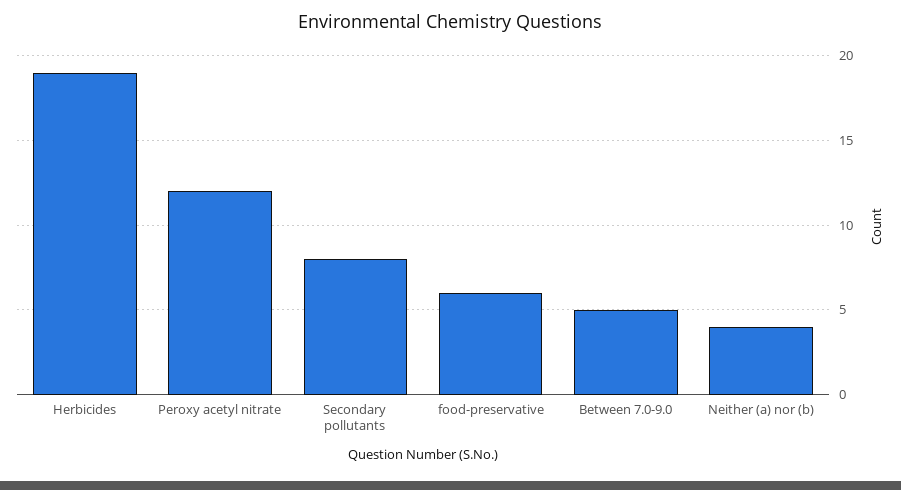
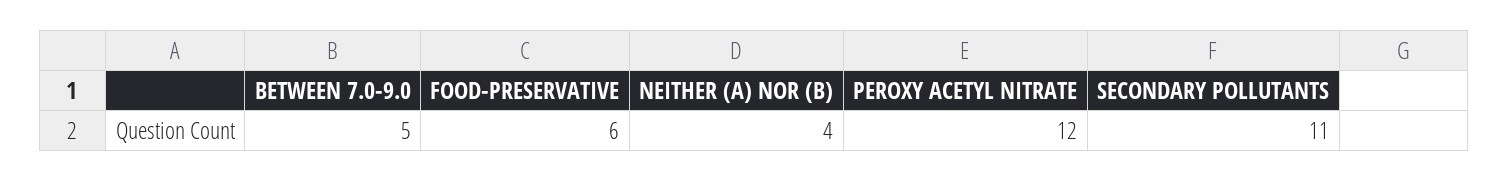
Herbicides: 19 -> none
Secondary pollutants: 8 -> 11

